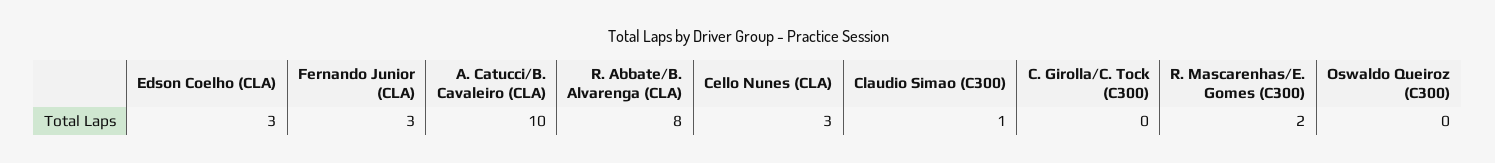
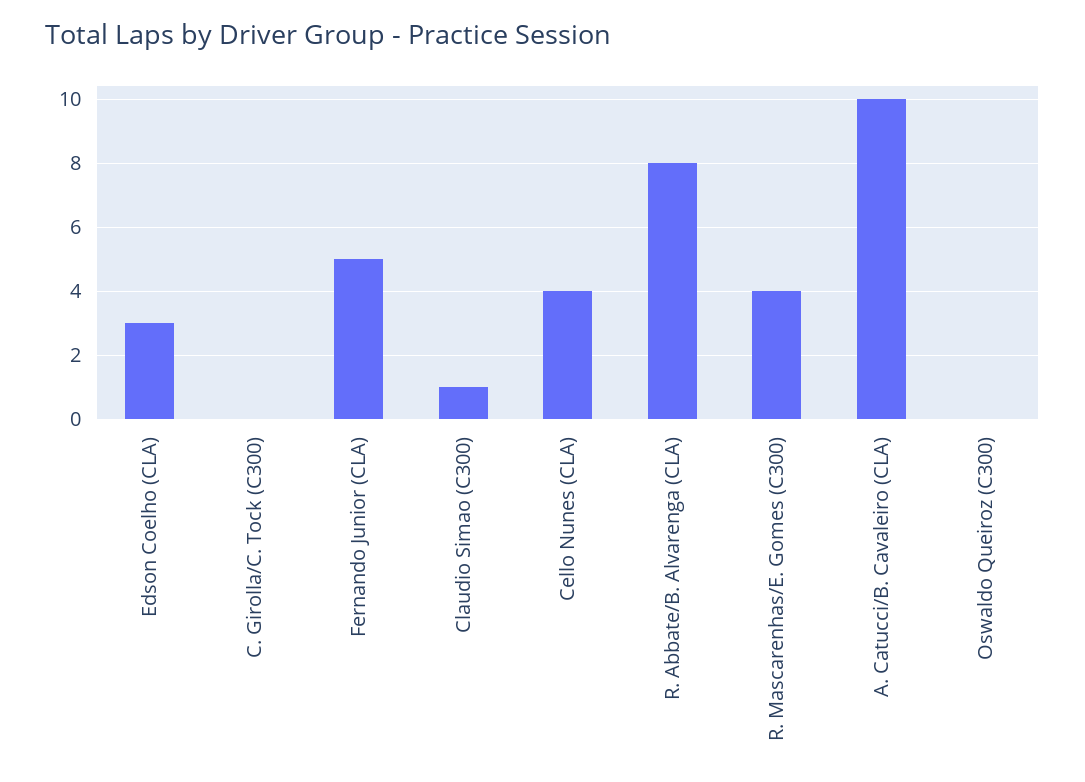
Fernando Junior (CLA): 3 -> 5
Cello Nunes (CLA): 3 -> 4
R. Mascarenhas/E. Gomes (C300): 2 -> 4

